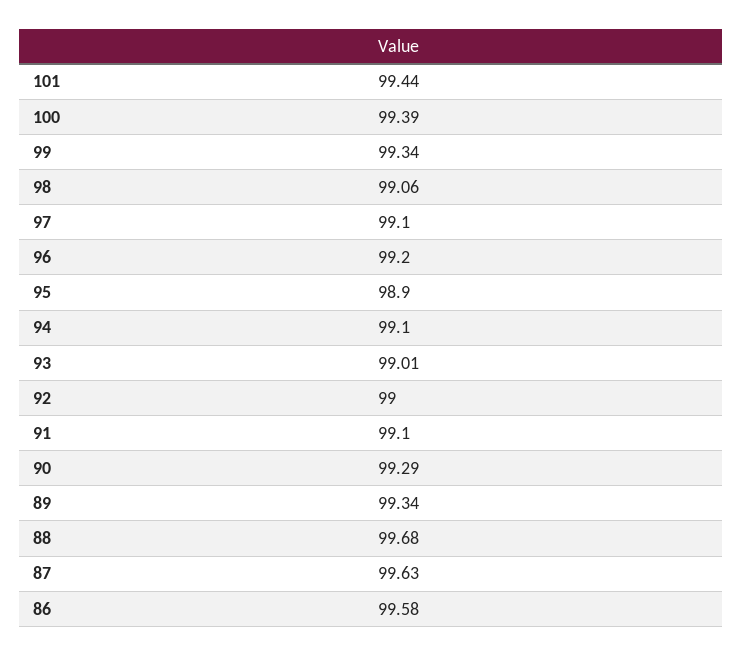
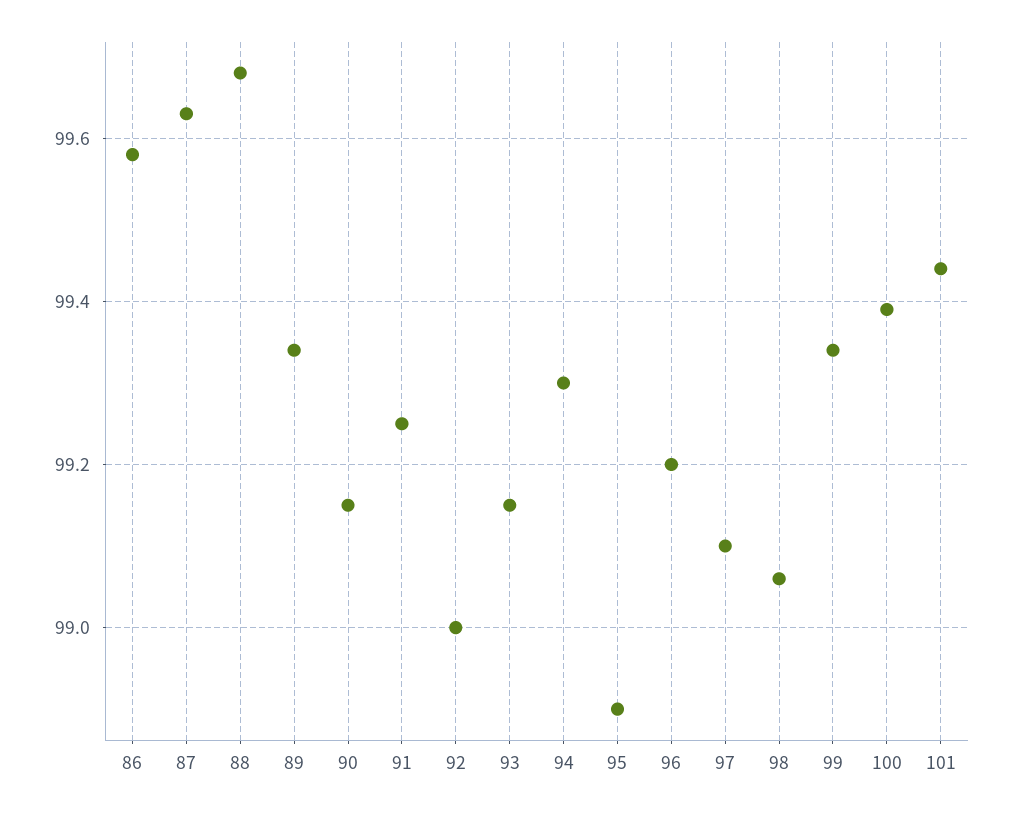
94: 99.1 -> 99.3
93: 99.01 -> 99.15
91: 99.1 -> 99.25
90: 99.29 -> 99.15

